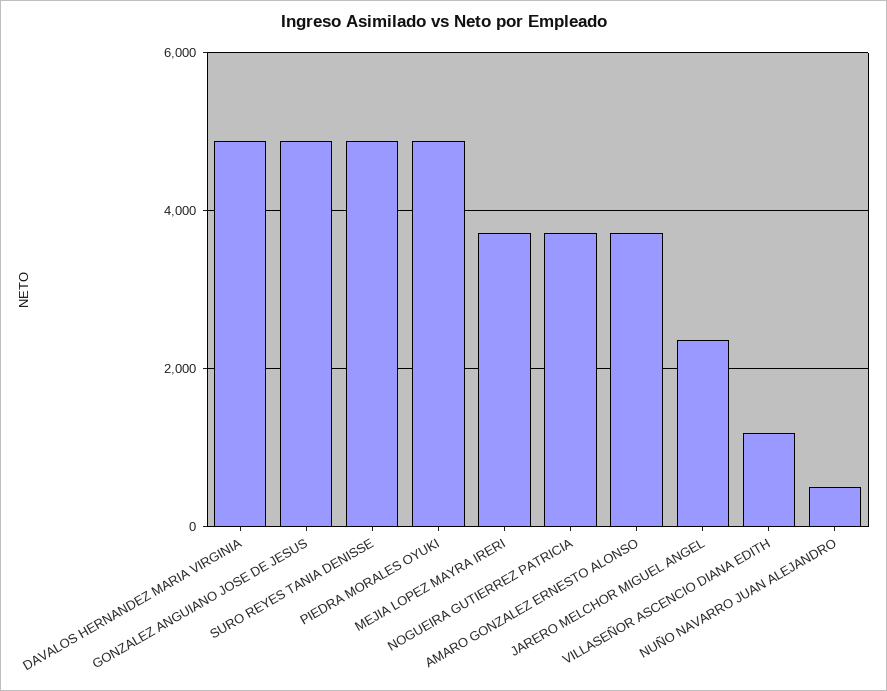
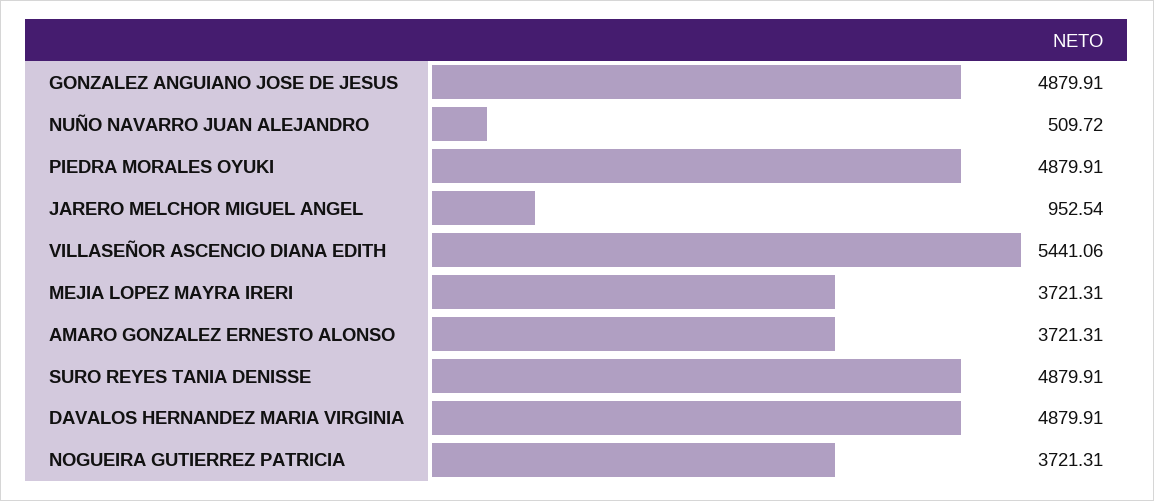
JARERO MELCHOR MIGUEL ANGEL: 2400 -> 952.54
VILLASEÑOR ASCENCIO DIANA EDITH: 1200 -> 5441.06

